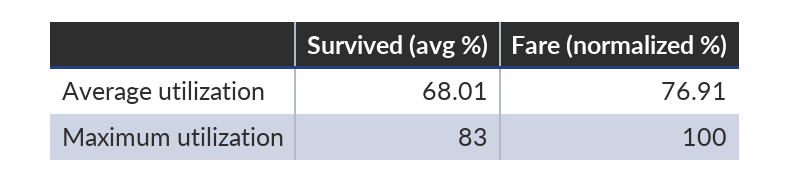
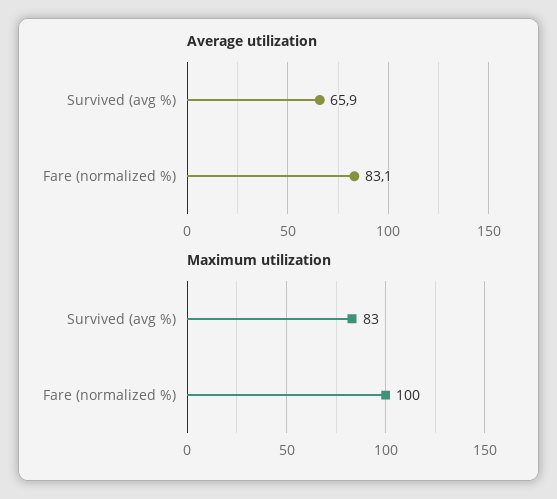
Average utilization, Survived (avg %): 68.01 -> 65.9
Average utilization, Fare (normalized %): 76.91 -> 83.1

